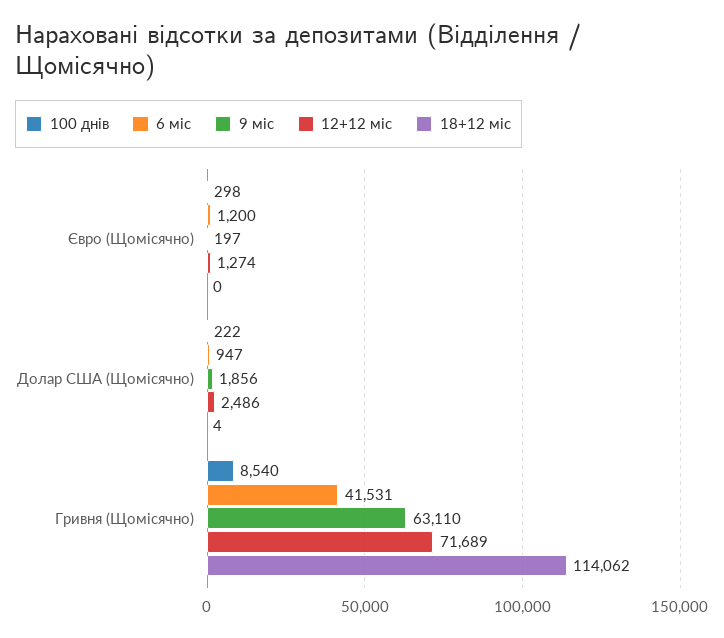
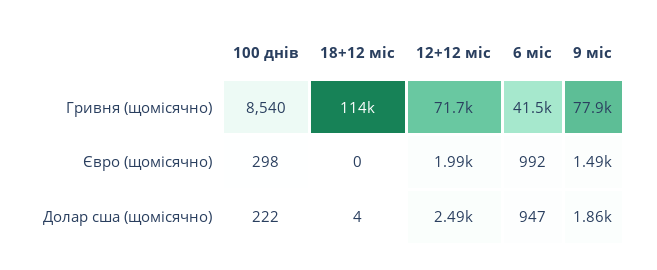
6 міс, Євро (Щомісячно): 1200 -> 992
9 міс, Євро (Щомісячно): 197 -> 1490
12+12 міс, Євро (Щомісячно): 1274 -> 1990
9 міс, Гривня (Щомісячно): 63110 -> 77900

